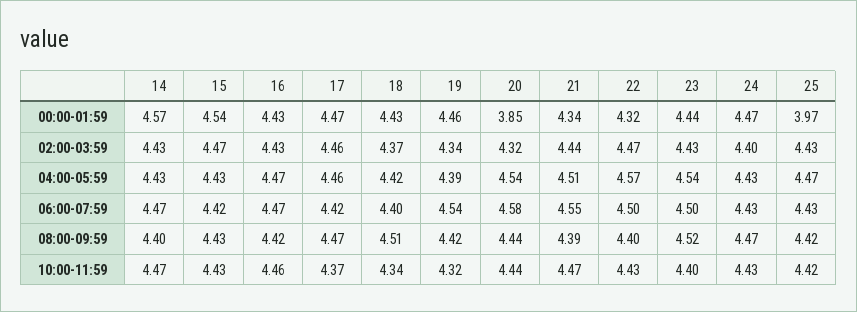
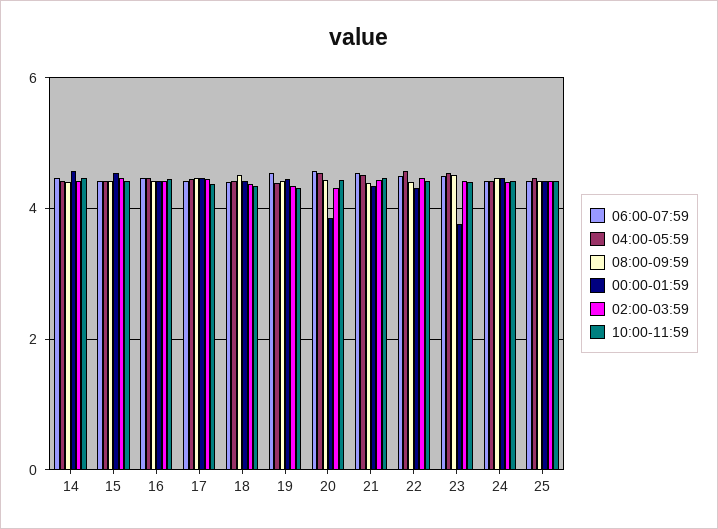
00:00-01:59, 23: 4.44 -> 3.8
00:00-01:59, 25: 3.97 -> 4.4

